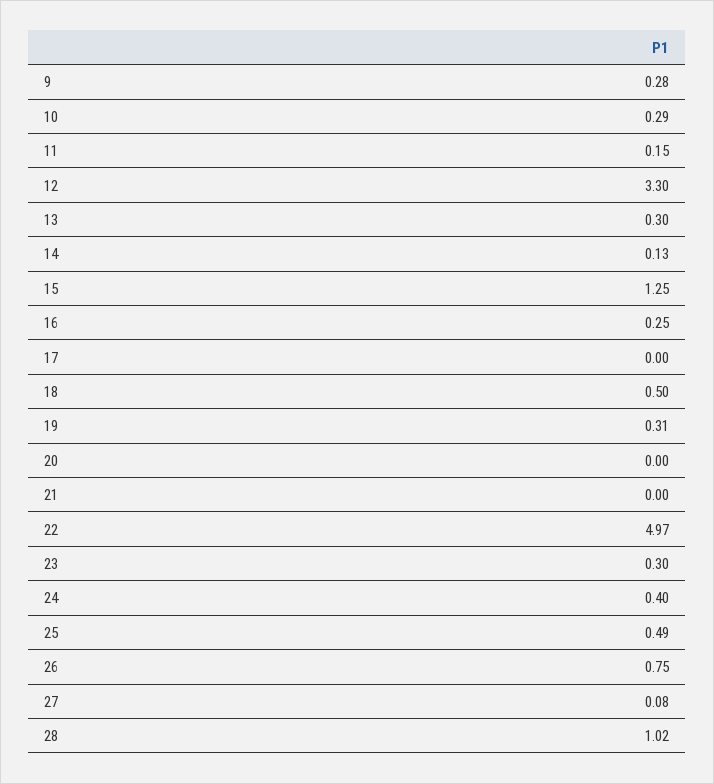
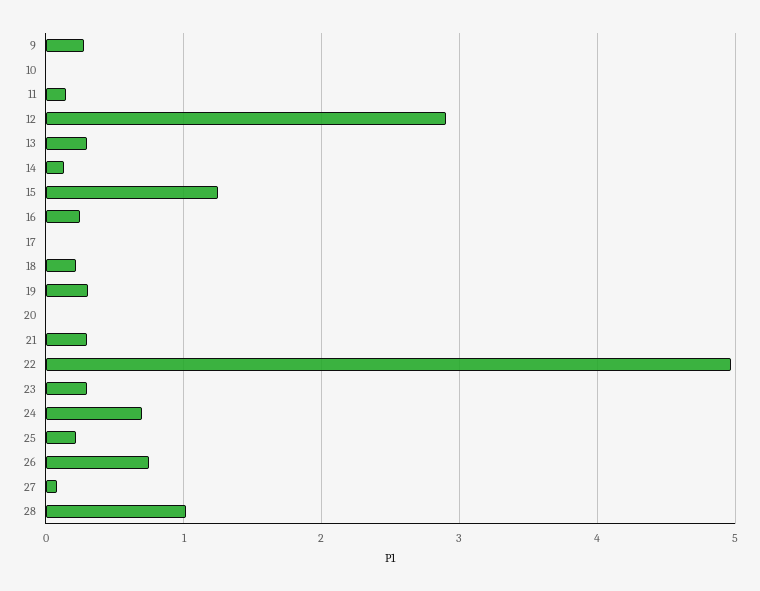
10: 0.29 -> 0
12: 3.3 -> 2.9
18: 0.5 -> 0.2
21: 0 -> 0.3
24: 0.4 -> 0.7
25: 0.49 -> 0.2

